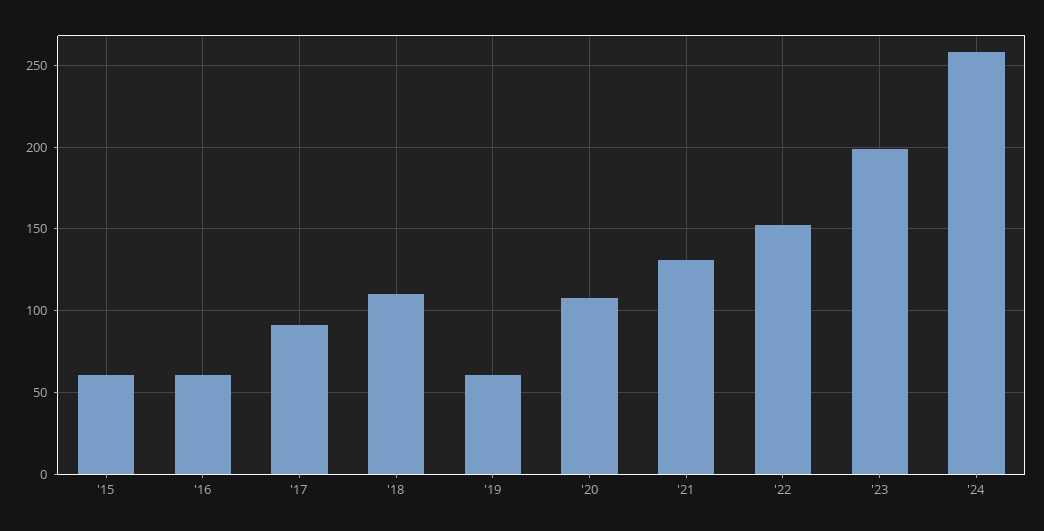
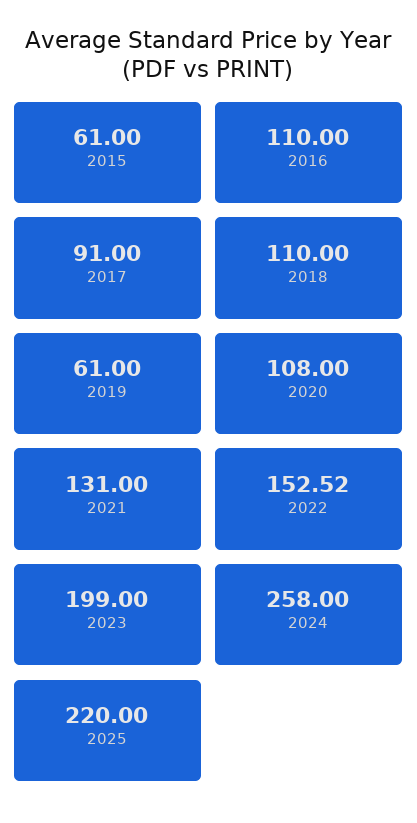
'16: 60 -> 110
2025: none -> 220

